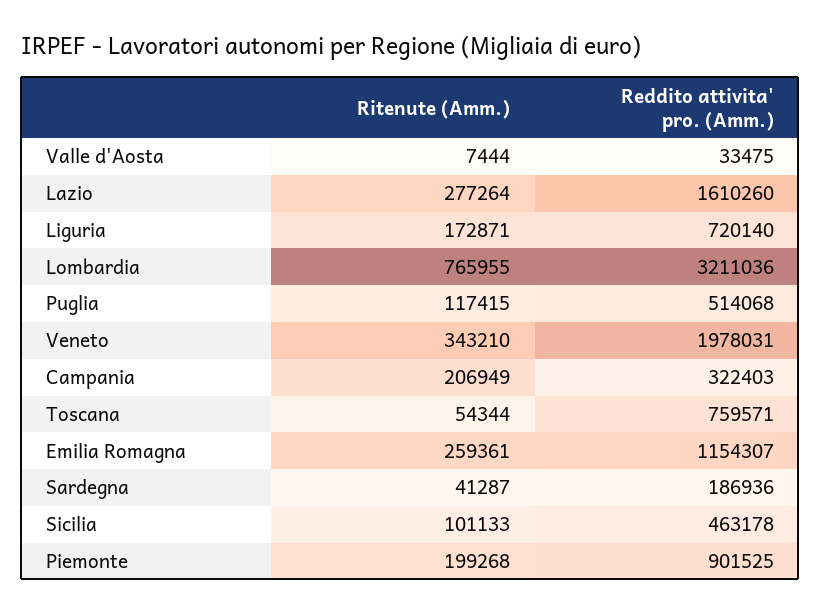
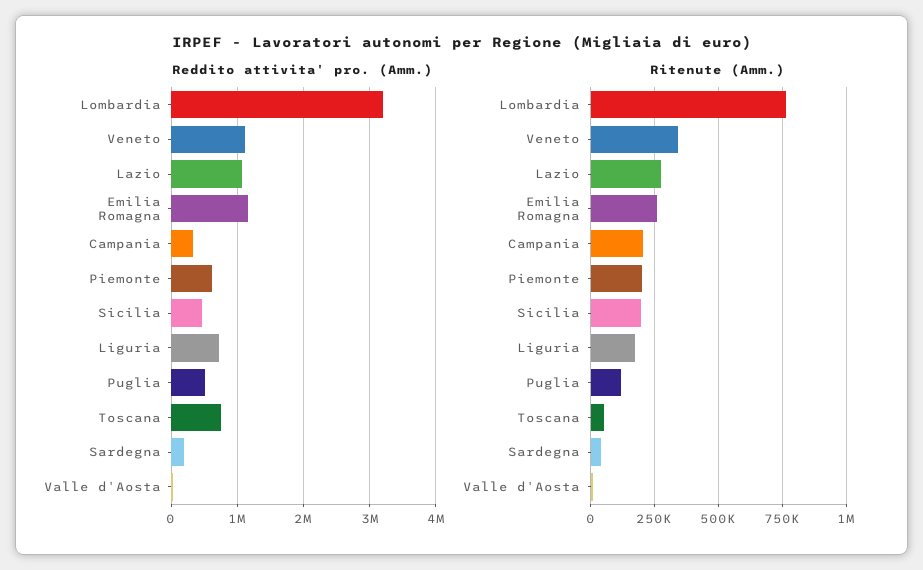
Reddito attivita' pro. (Amm.), Lazio: 1610260 -> 1100000
Reddito attivita' pro. (Amm.), Veneto: 1978031 -> 1100000
Ritenute (Amm.), Sicilia: 101133 -> 200000
Reddito attivita' pro. (Amm.), Piemonte: 901525 -> 600000

